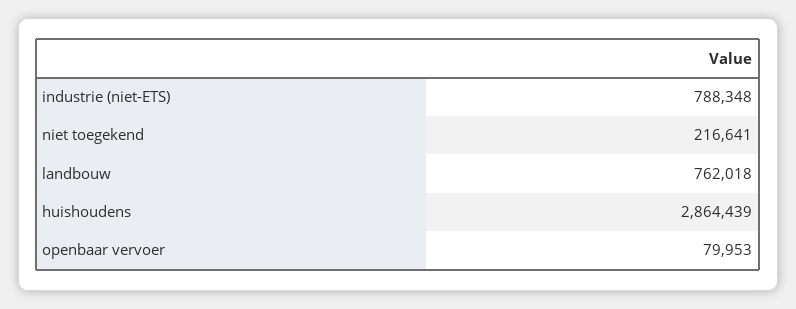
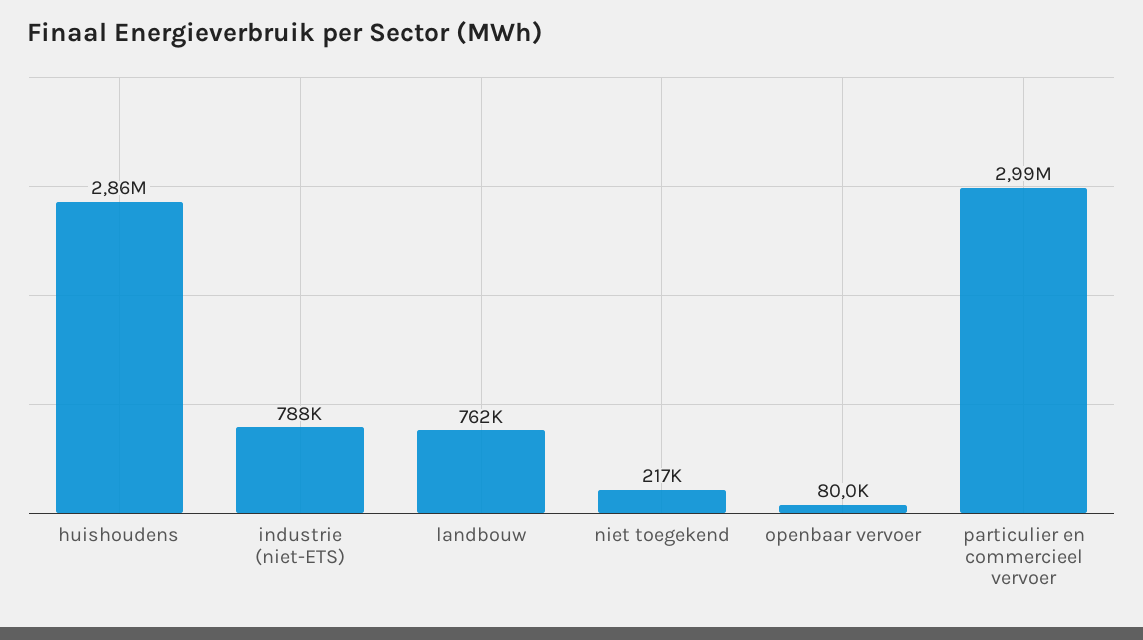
particulier en commercieel vervoer: none -> 2990000

